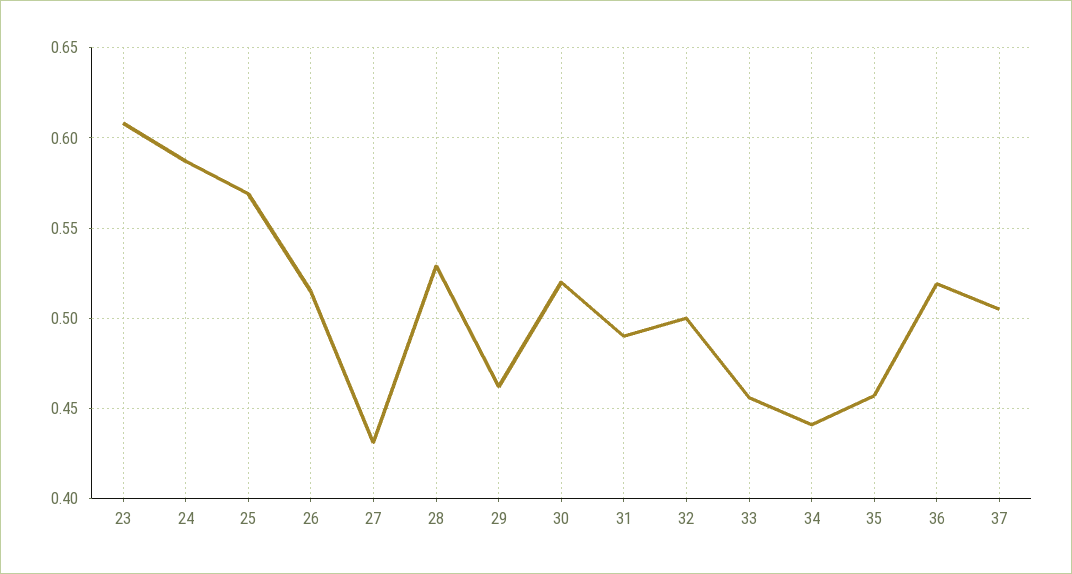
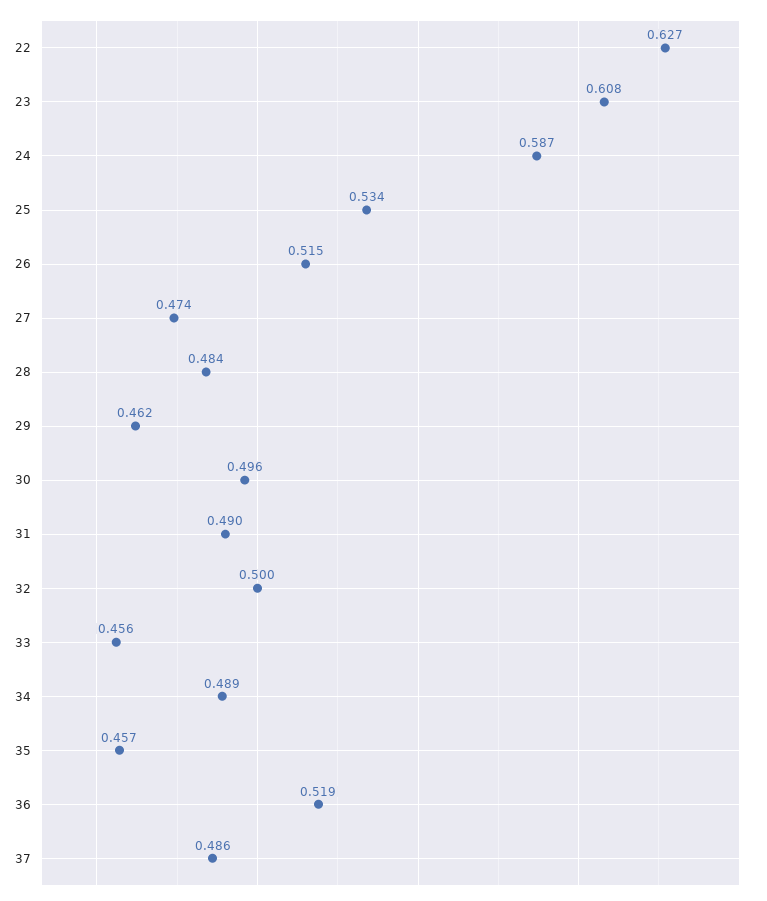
25: 0.57 -> 0.534
27: 0.43 -> 0.474
28: 0.53 -> 0.484
30: 0.52 -> 0.496
34: 0.44 -> 0.489
37: 0.505 -> 0.486
22: none -> 0.627

